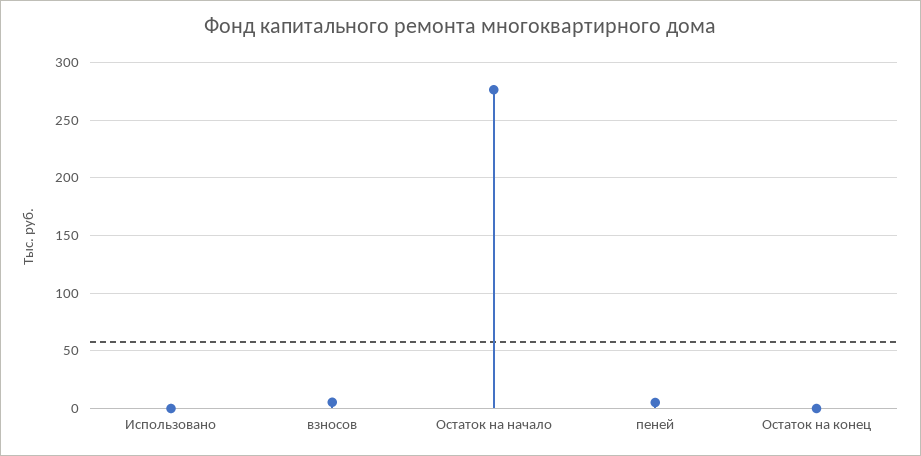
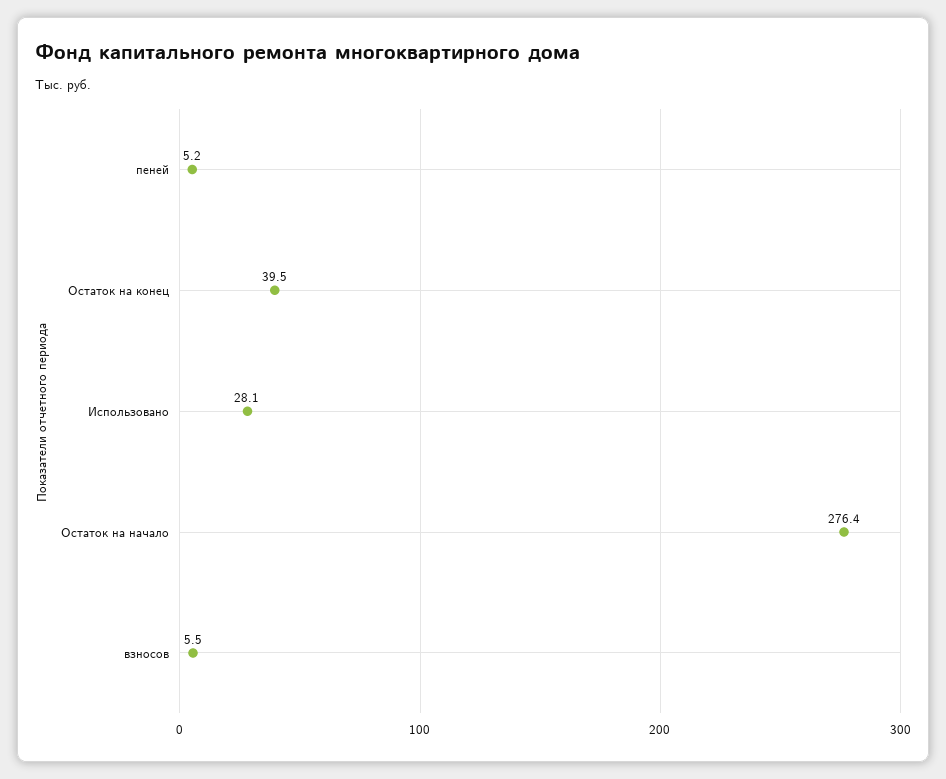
Использовано: 0 -> 28.1
Остаток на конец: 0 -> 39.5

